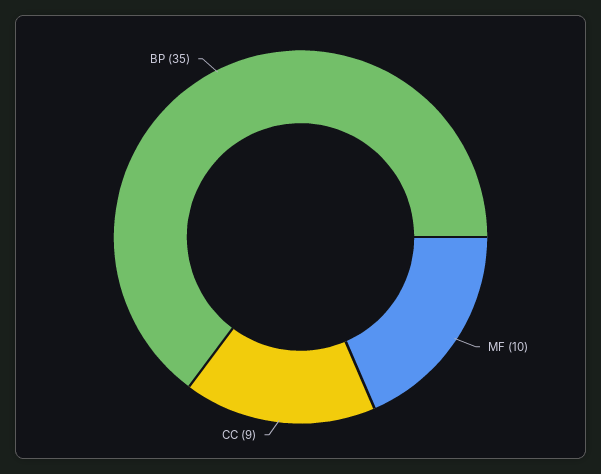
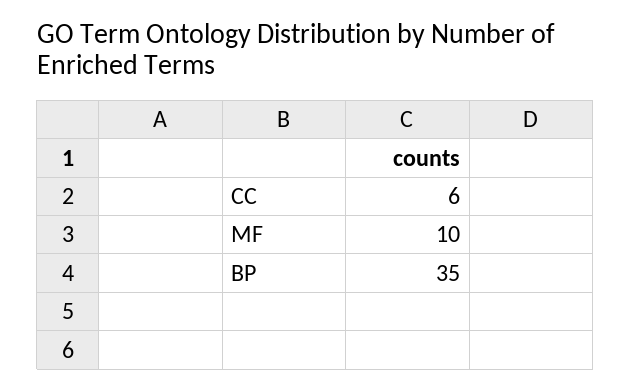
CC: 9 -> 6

